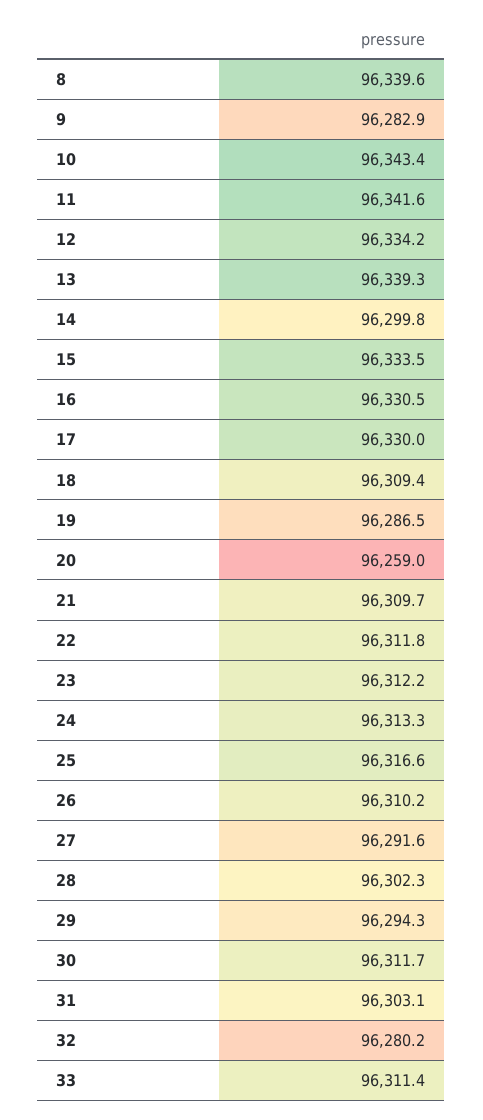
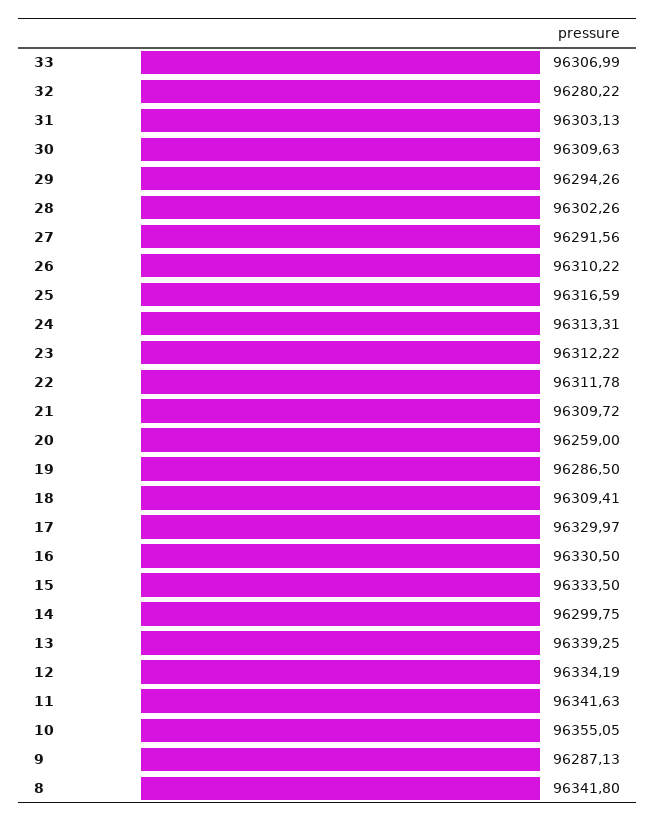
8: 96339.6 -> 96341.8
9: 96282.9 -> 96287.13
10: 96343.4 -> 96355.05
30: 96311.7 -> 96309.63
33: 96311.4 -> 96306.99

